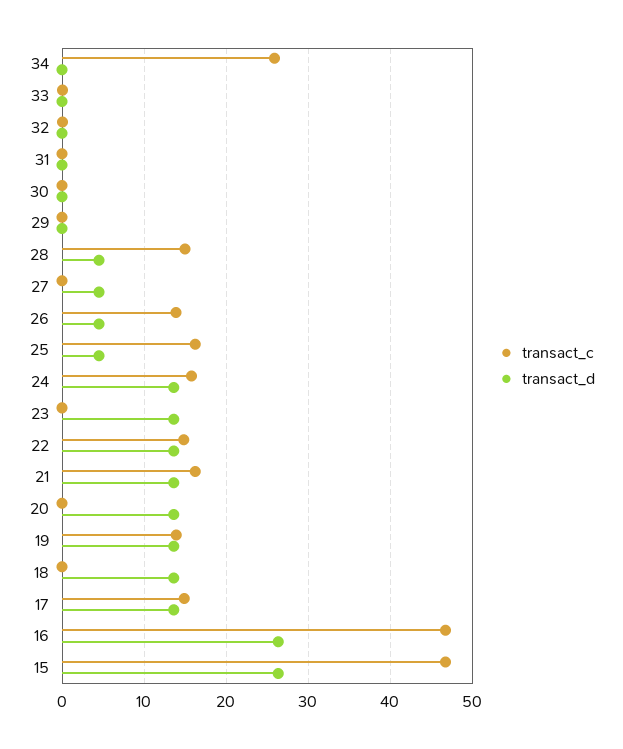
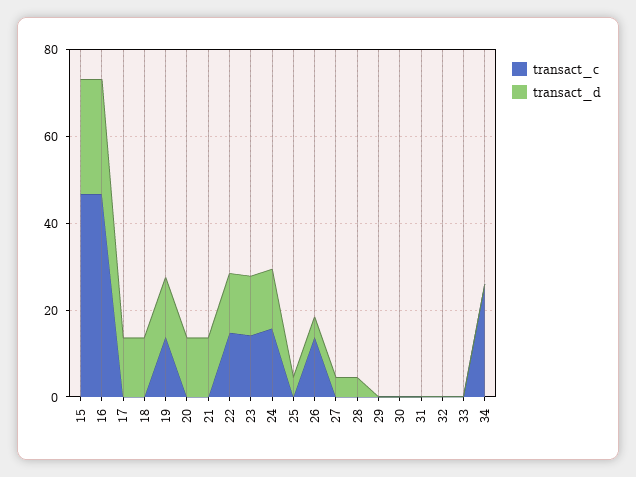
transact_c, 28: 15 -> 0
transact_c, 25: 16 -> 0
transact_c, 23: 0 -> 15
transact_c, 21: 16 -> 0
transact_c, 17: 15 -> 0

